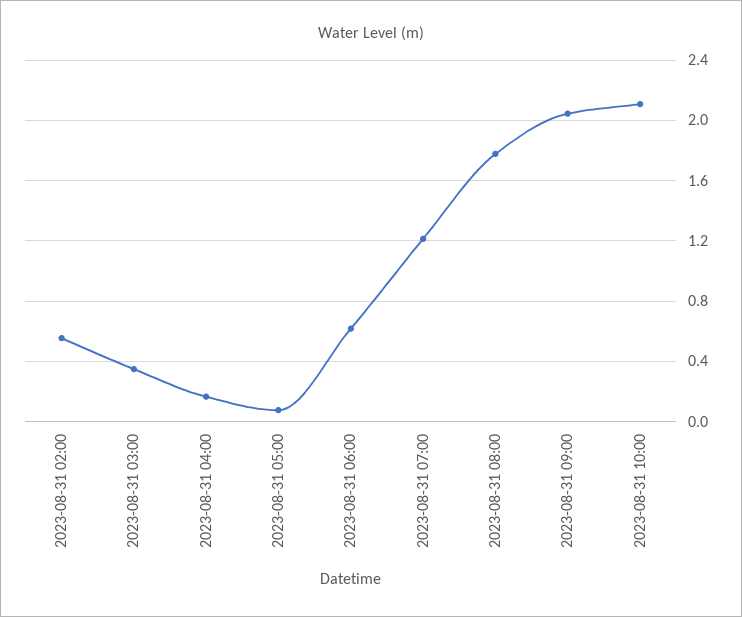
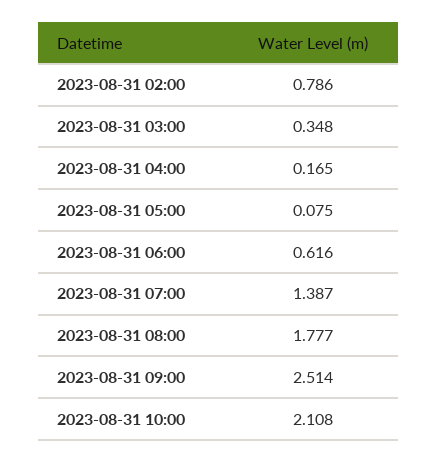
2023-08-31 02:00: 0.55 -> 0.786
2023-08-31 07:00: 1.2 -> 1.387
2023-08-31 09:00: 2.05 -> 2.514

